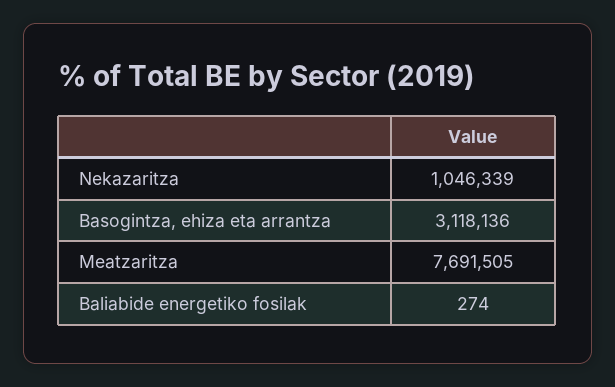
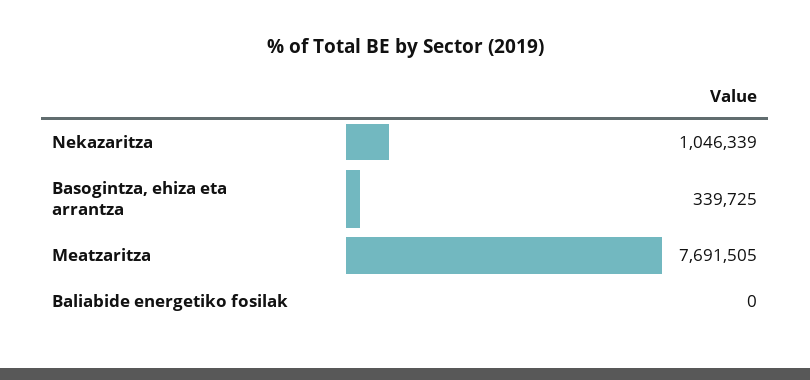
Basogintza, ehiza eta arrantza: 3118136 -> 339725
Baliabide energetiko fosilak: 274 -> 0

